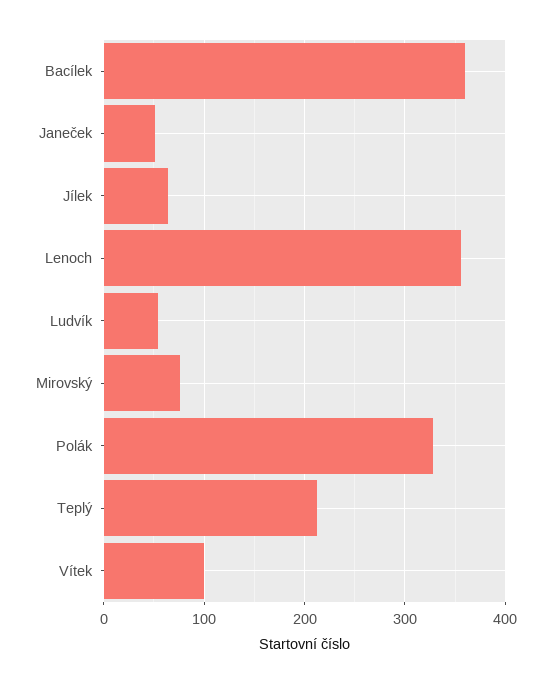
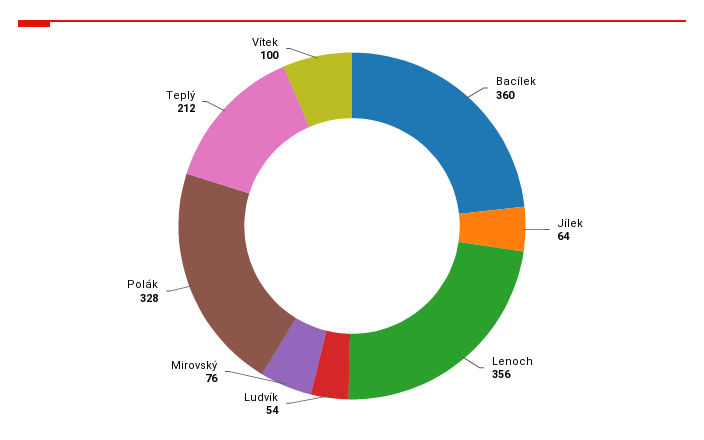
Janeček: 50 -> none

